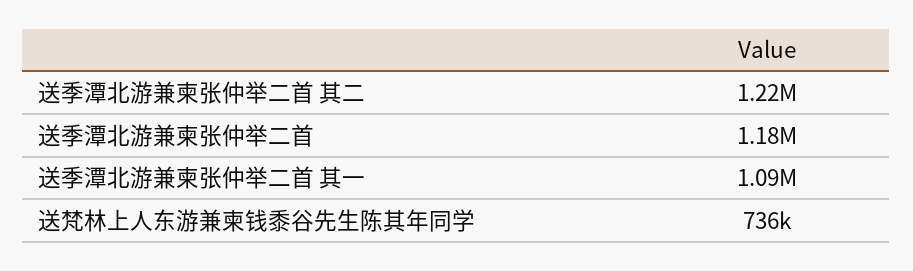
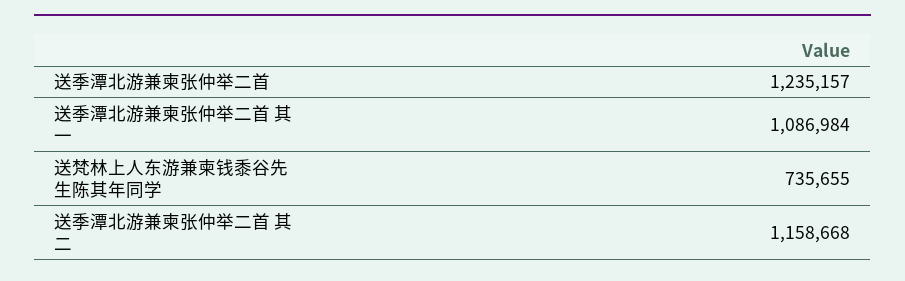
送季潭北游兼柬张仲举二首 其二: 1220000 -> 1158668
送季潭北游兼柬张仲举二首: 1180000 -> 1235157

